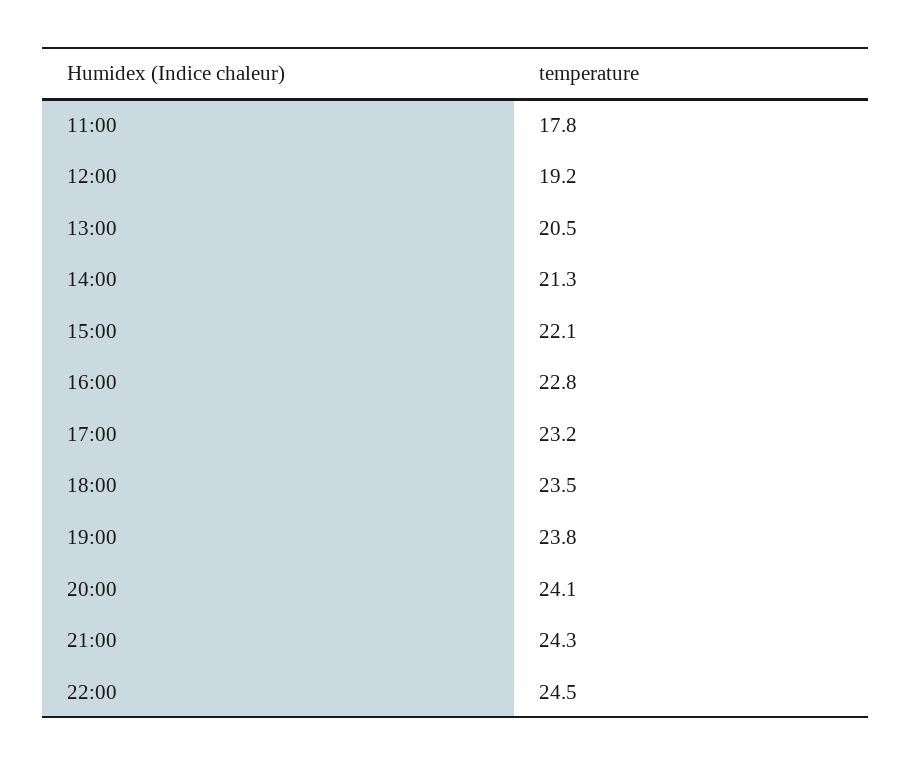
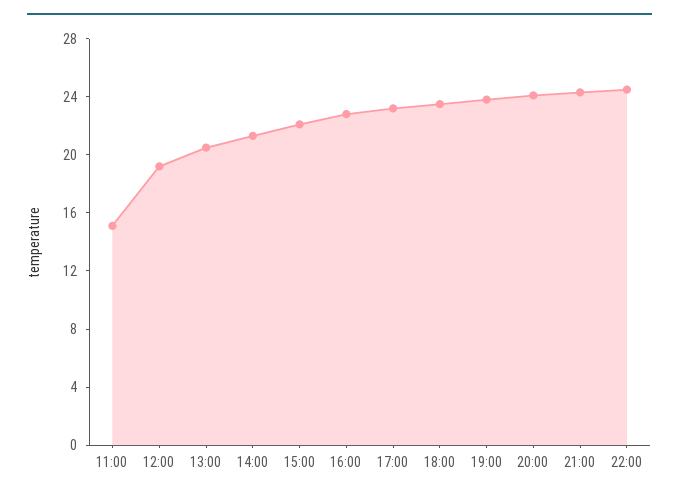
11:00: 17.8 -> 15

